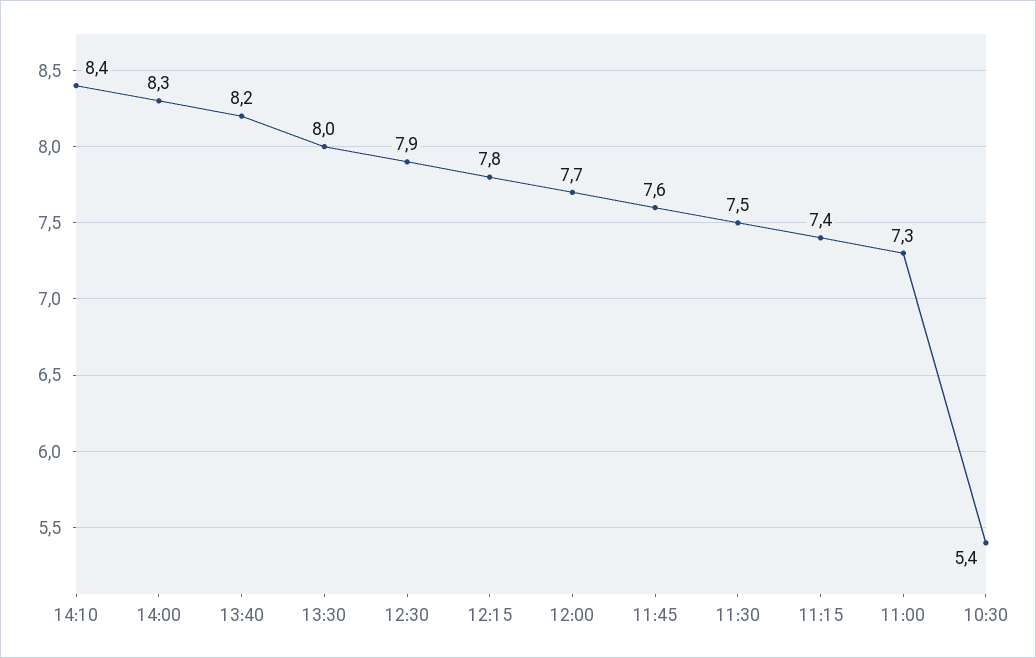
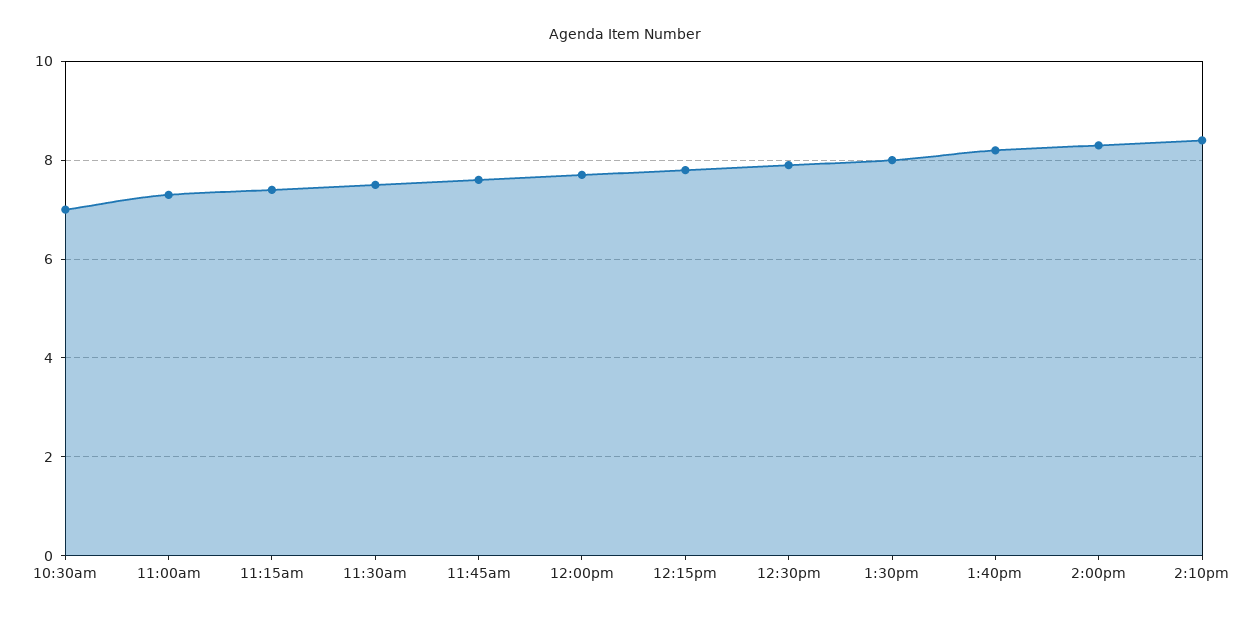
10:30: 5.4 -> 7

